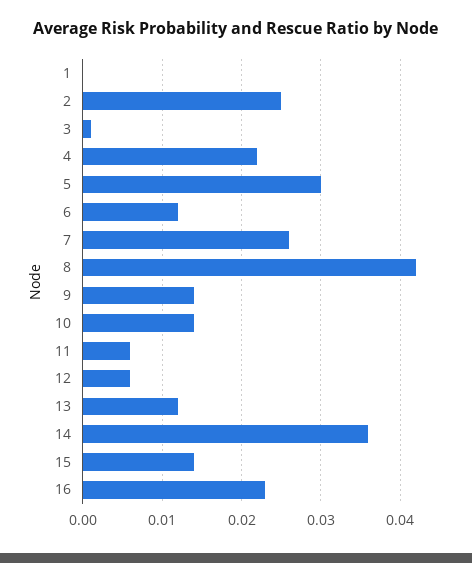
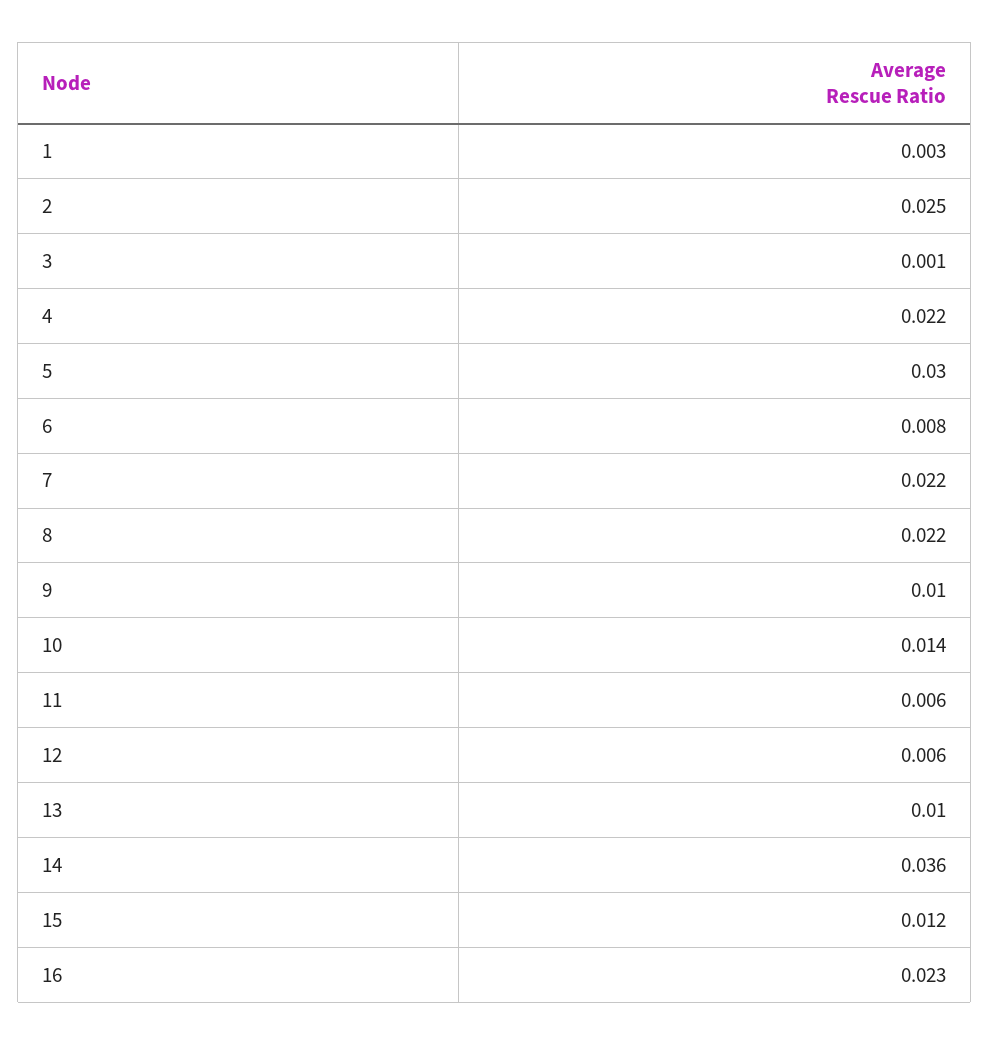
1: 0 -> 0.003
6: 0.012 -> 0.008
7: 0.026 -> 0.022
8: 0.042 -> 0.022
9: 0.014 -> 0.01
13: 0.012 -> 0.01
15: 0.014 -> 0.012

